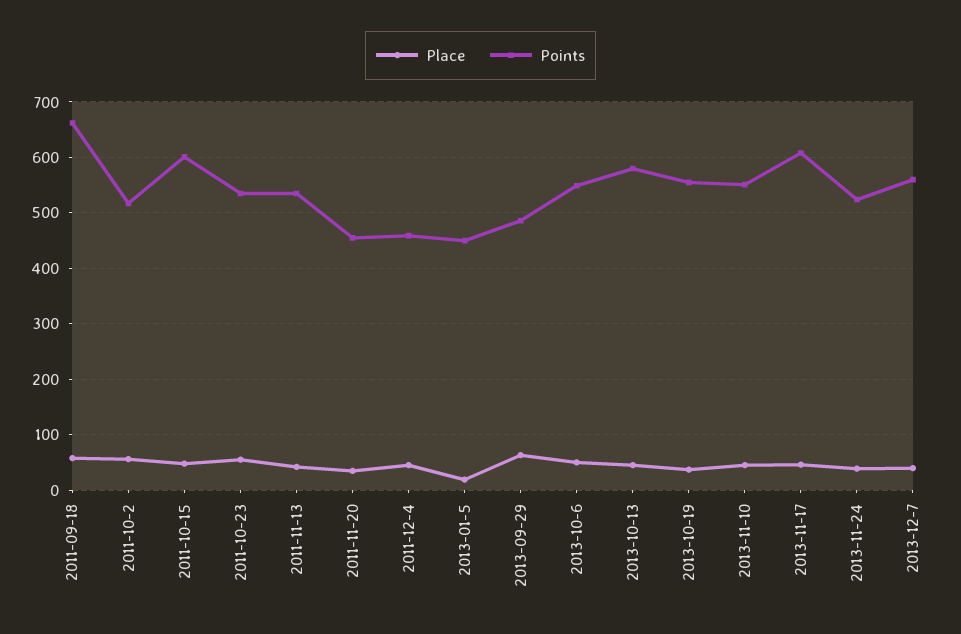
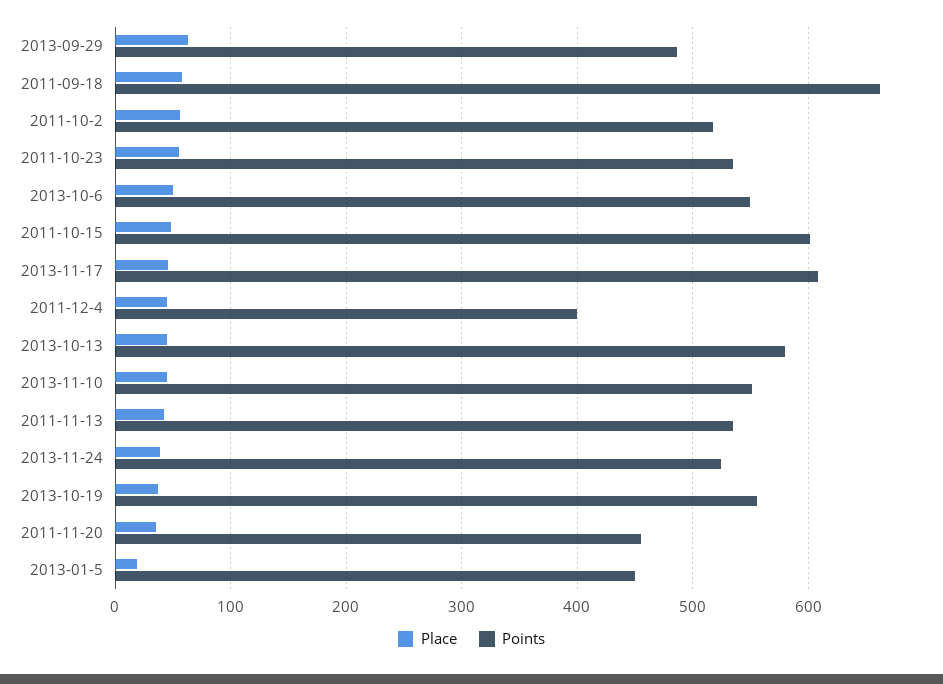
Points, 2011-12-4: 460 -> 400
Place, 2013-12-7: 40 -> none
Points, 2013-12-7: 560 -> none

